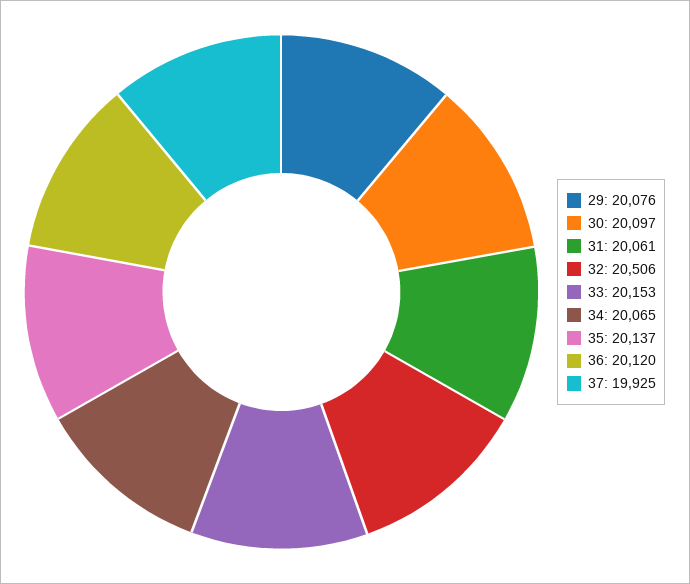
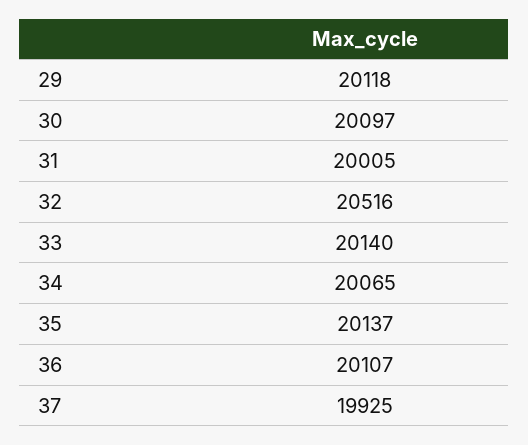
29: 20076 -> 20118
31: 20061 -> 20005
32: 20506 -> 20516
33: 20153 -> 20140
36: 20120 -> 20107

